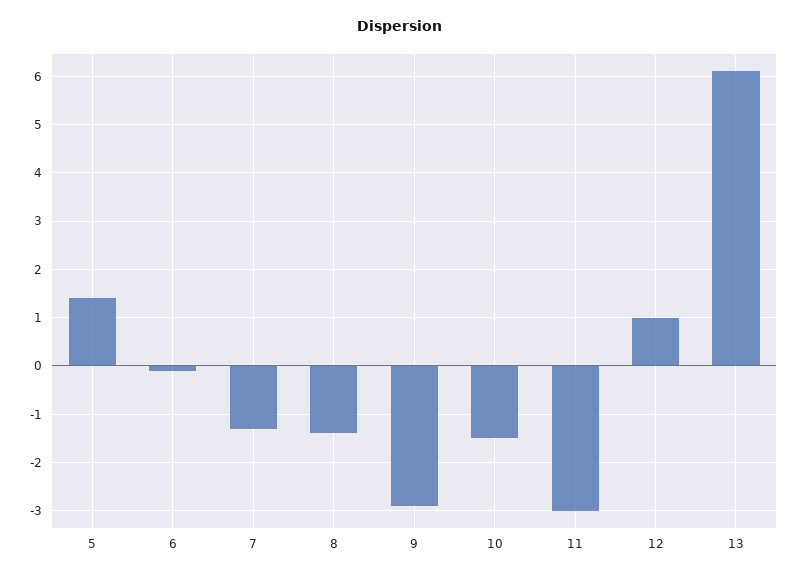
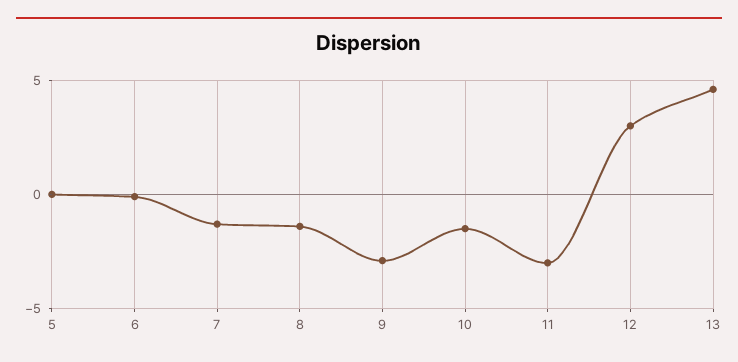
5: 1.5 -> 0
12: 1 -> 3
13: 6 -> 4.5

